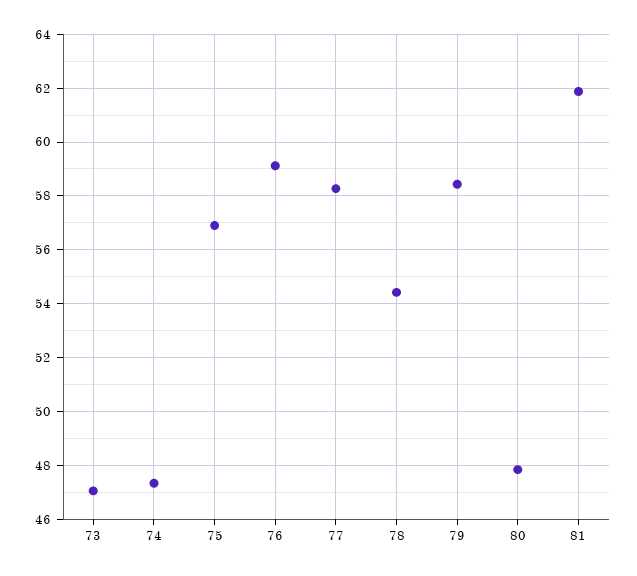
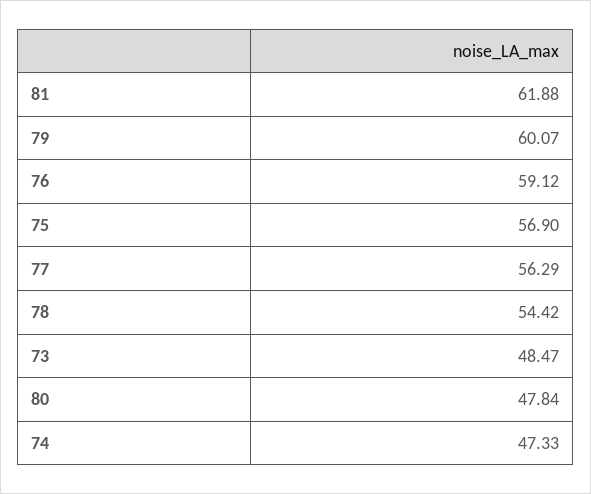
73: 47 -> 48.47
77: 58.25 -> 56.29
79: 58.5 -> 60.07

